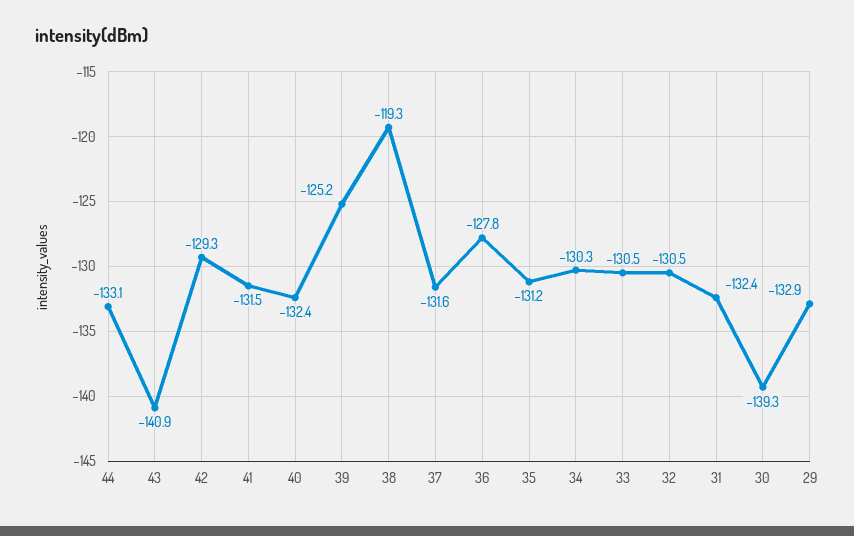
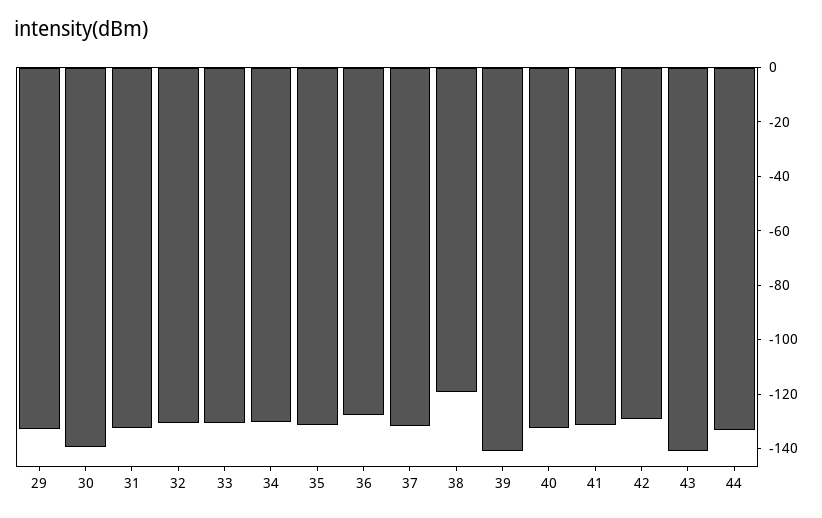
39: -125.2 -> -140

